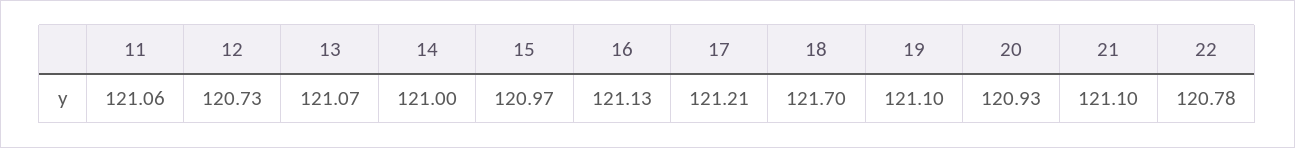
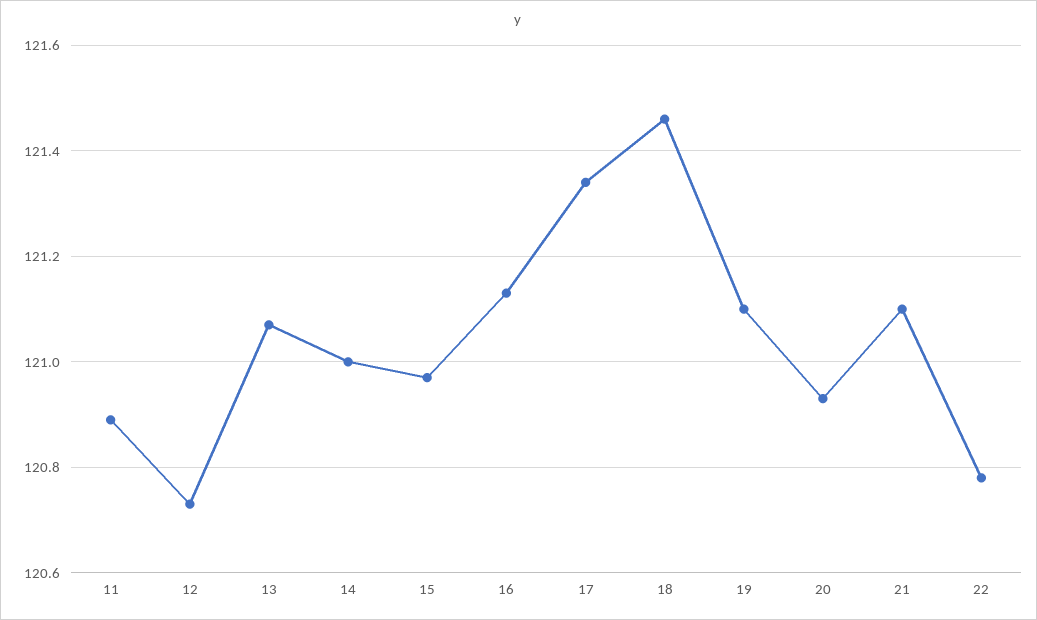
11: 121.06 -> 120.9
17: 121.21 -> 121.35
18: 121.7 -> 121.45

